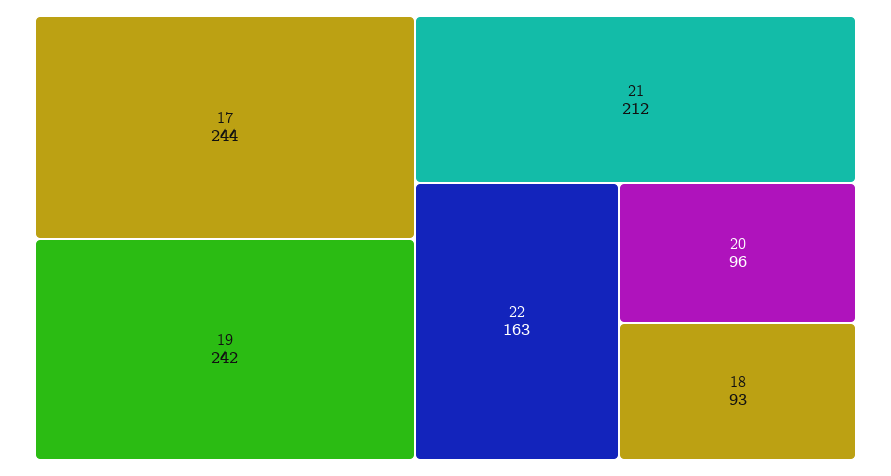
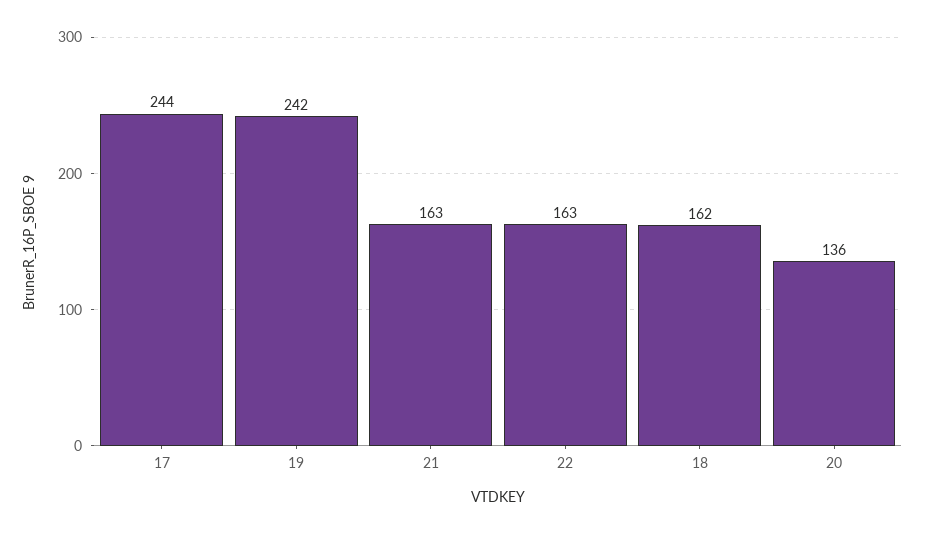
21: 212 -> 163
20: 96 -> 136
18: 93 -> 162

